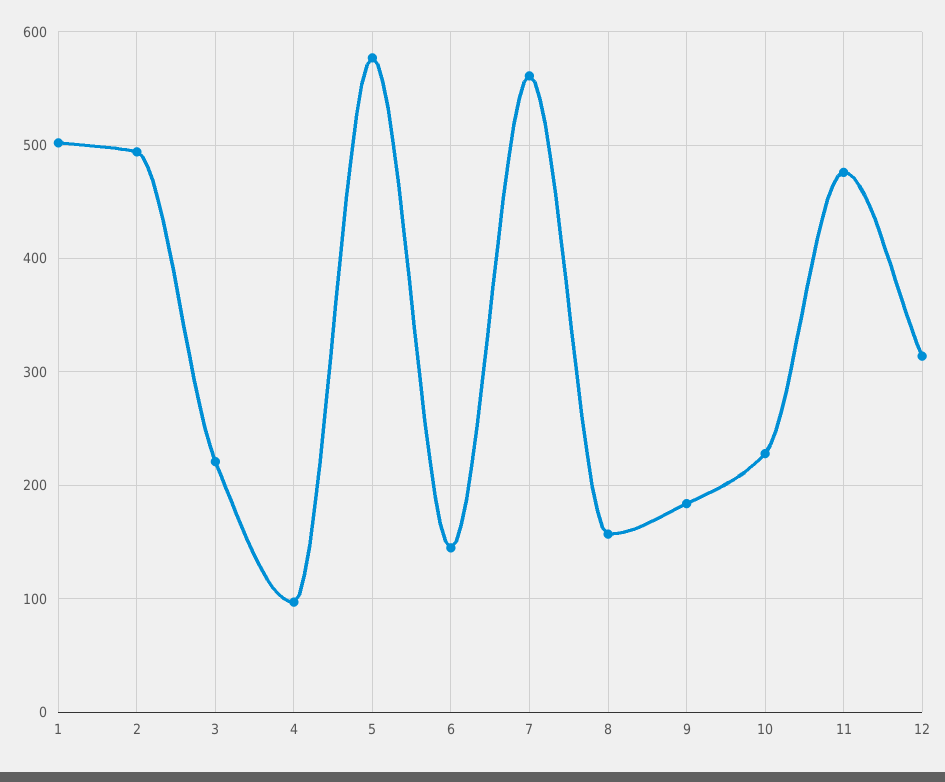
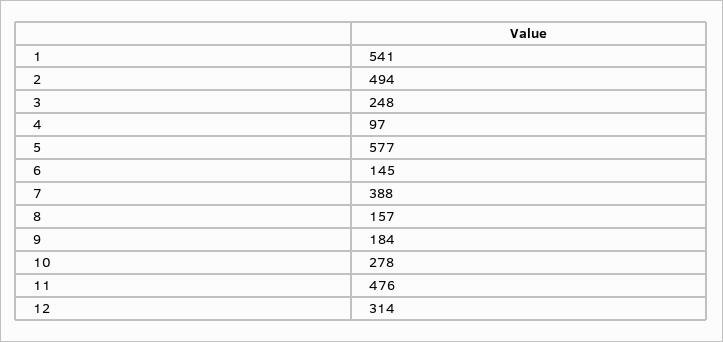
1: 500 -> 541
3: 220 -> 248
7: 560 -> 388
10: 230 -> 278

